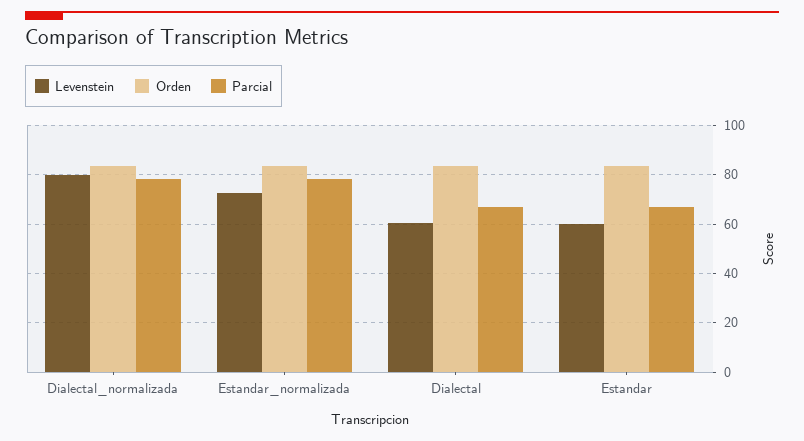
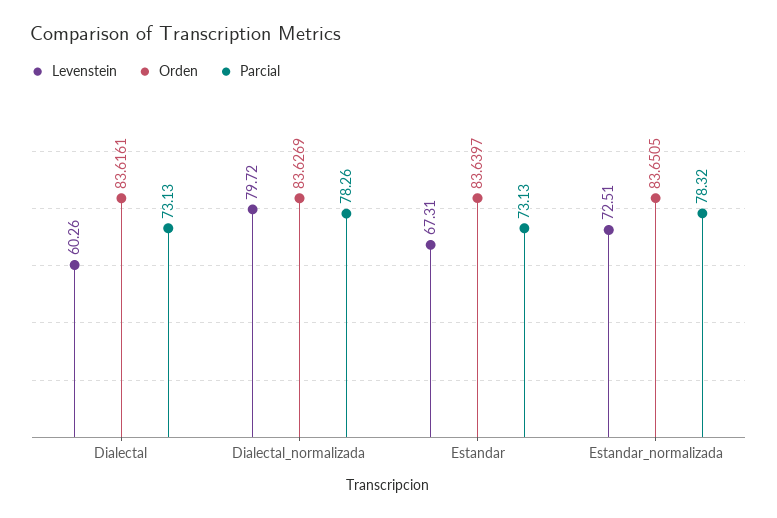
Parcial, Dialectal: 67.5 -> 73.13
Levenstein, Estandar: 60 -> 67.31
Parcial, Estandar: 67.5 -> 73.13

